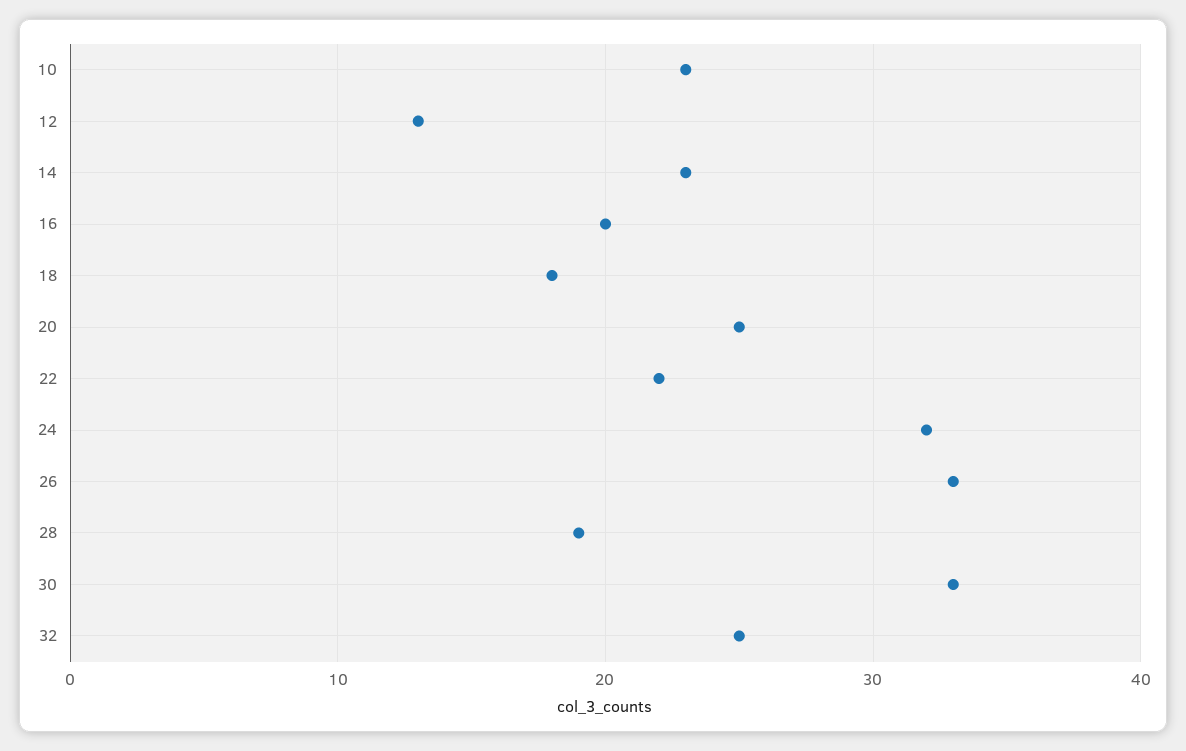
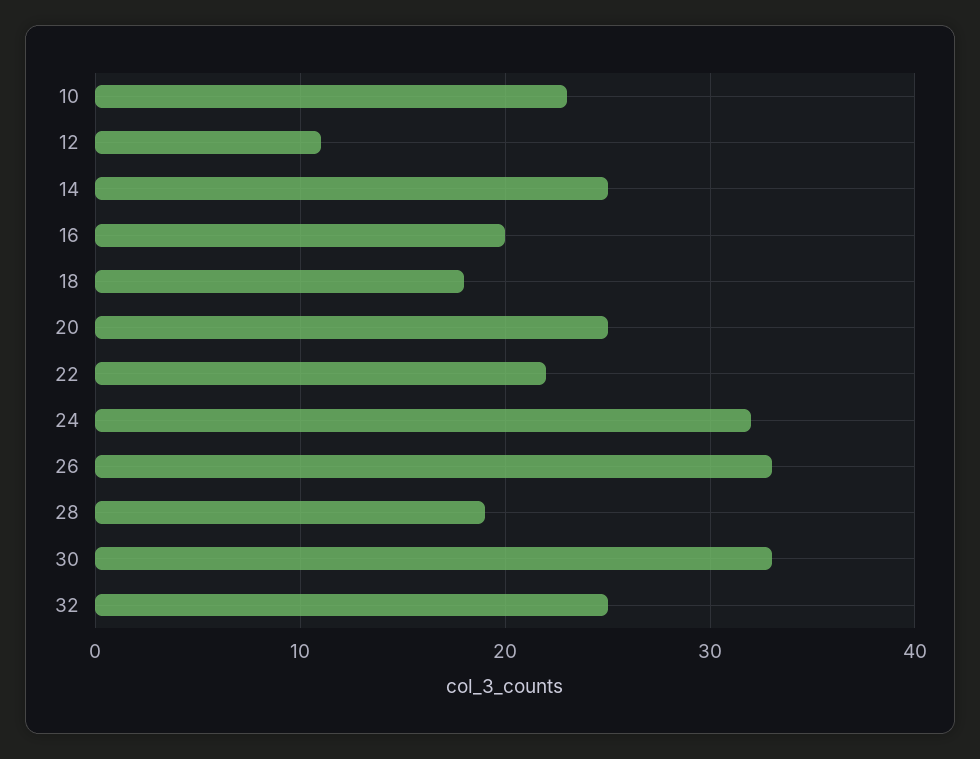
12: 13 -> 11
14: 23 -> 25

